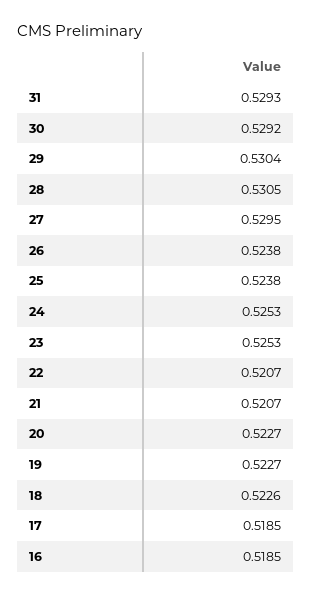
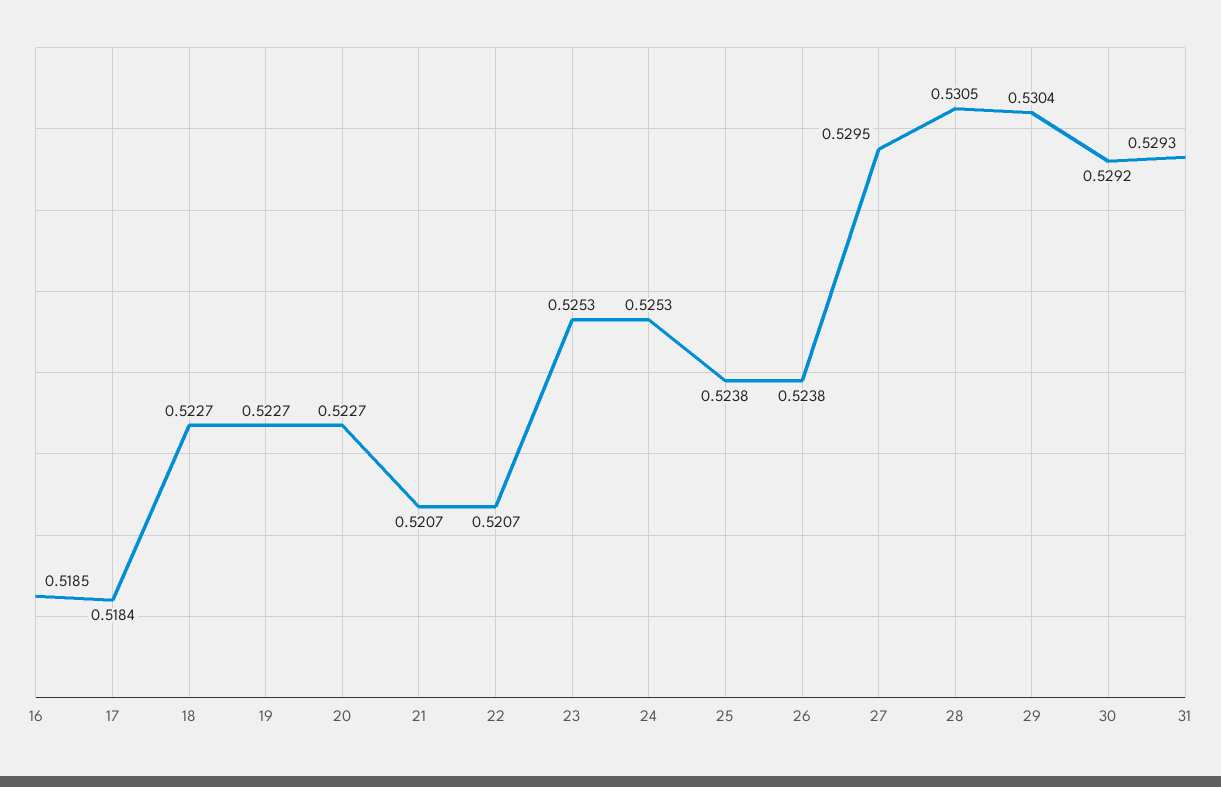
18: 0.5226 -> 0.5227
17: 0.5185 -> 0.5184

